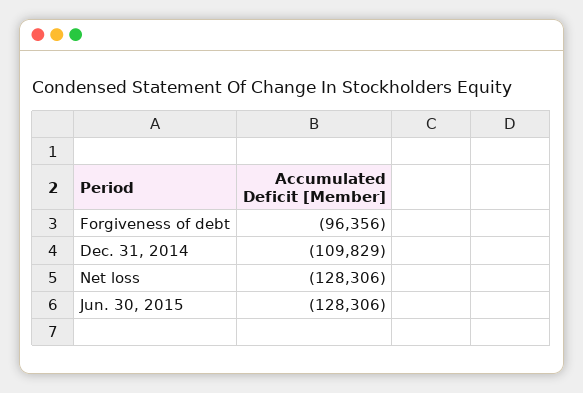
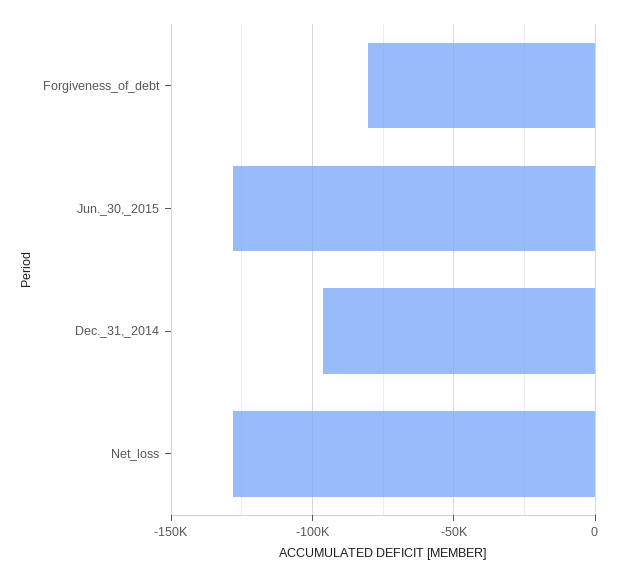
Forgiveness of debt: -96356 -> -80000
Dec. 31, 2014: -109829 -> -95000

